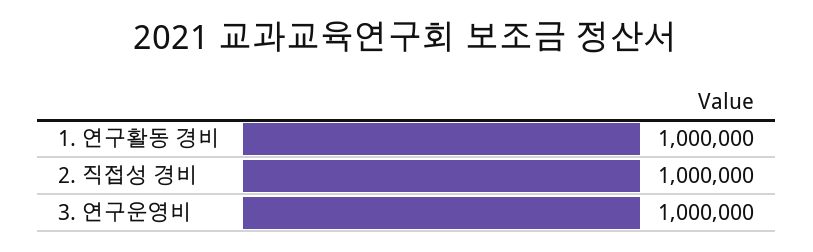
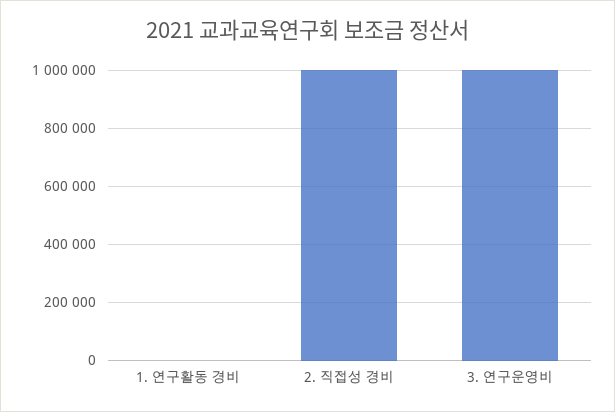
1. 연구활동 경비: 1000000 -> 0

